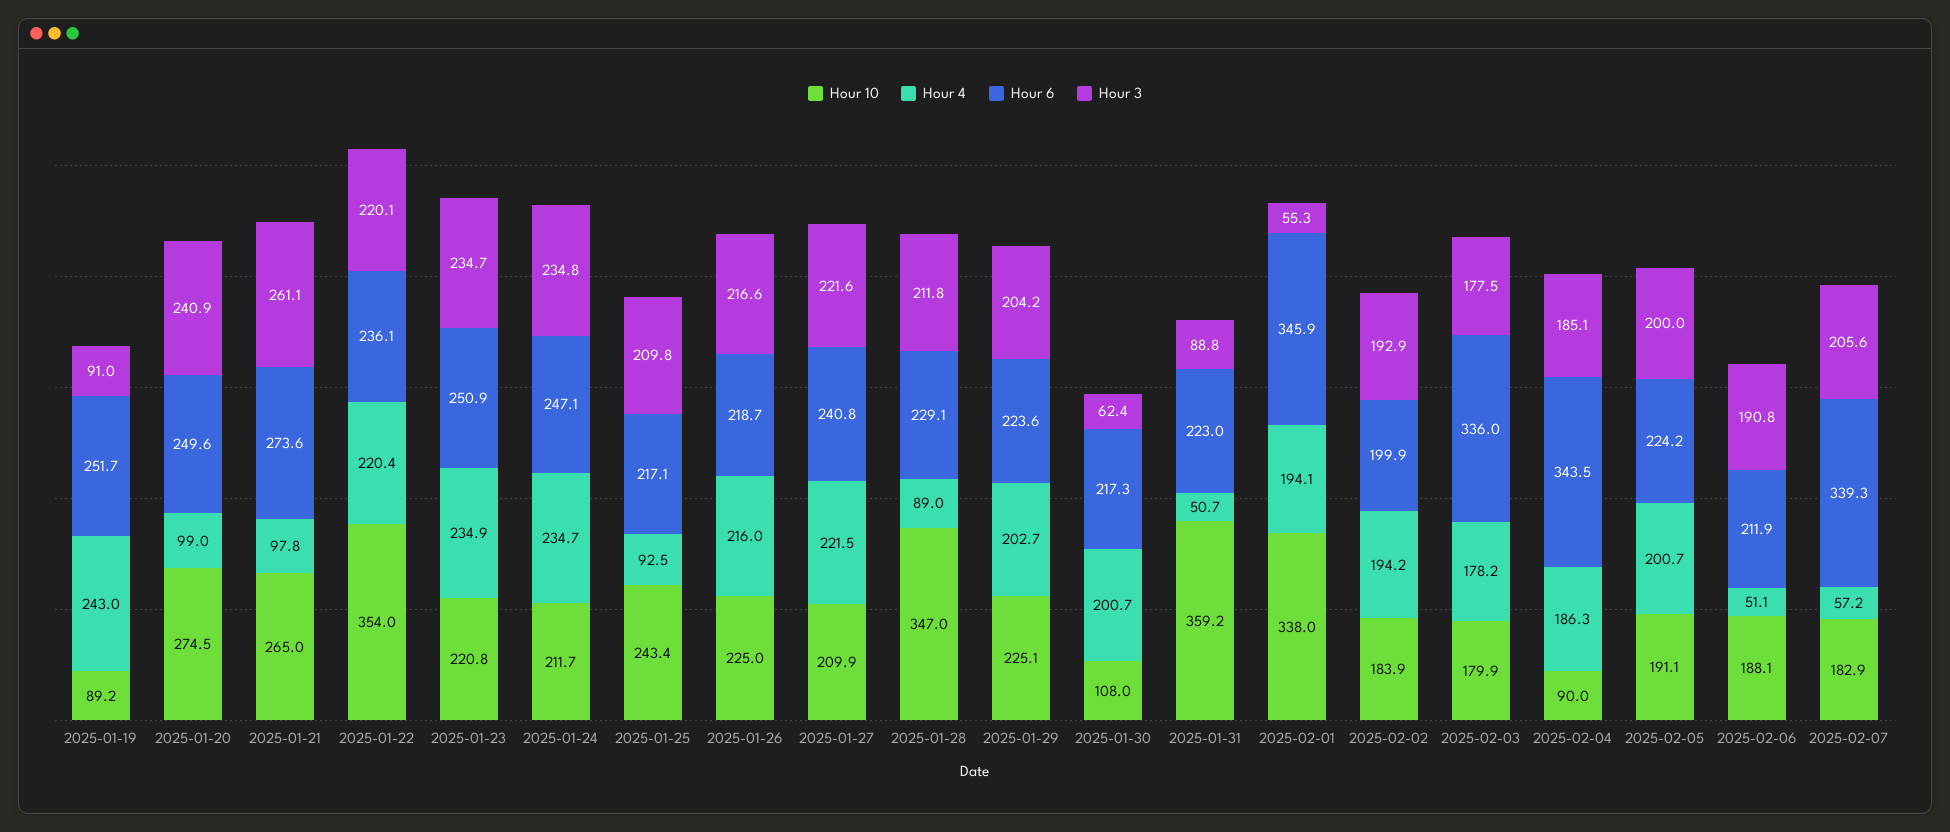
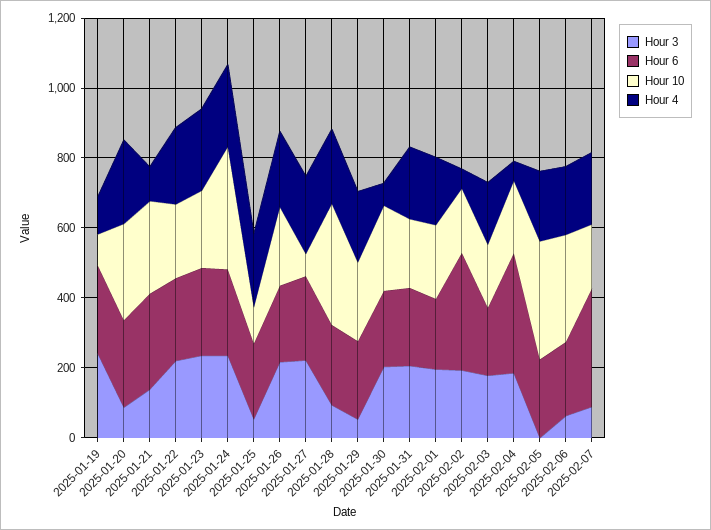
Hour 4, 2025-01-19: 243 -> 100
Hour 3, 2025-01-19: 91 -> 250
Hour 4, 2025-01-20: 99 -> 250
Hour 3, 2025-01-20: 240.9 -> 100
Hour 3, 2025-01-21: 261.1 -> 150
Hour 10, 2025-01-22: 354 -> 200
Hour 10, 2025-01-24: 211.7 -> 350
Hour 10, 2025-01-25: 243.4 -> 100
Hour 4, 2025-01-25: 92.5 -> 200
Hour 3, 2025-01-25: 209.8 -> 50
Hour 10, 2025-01-27: 209.9 -> 50
Hour 4, 2025-01-28: 89 -> 200
Hour 3, 2025-01-28: 211.8 -> 100
Hour 3, 2025-01-29: 204.2 -> 50
Hour 10, 2025-01-30: 108 -> 250
Hour 4, 2025-01-30: 200.7 -> 50
Hour 3, 2025-01-30: 62.4 -> 200
Hour 10, 2025-01-31: 359.2 -> 200
Hour 4, 2025-01-31: 50.7 -> 200
Hour 3, 2025-01-31: 88.8 -> 200
Hour 10, 2025-02-01: 338 -> 200
Hour 6, 2025-02-01: 345.9 -> 200
Hour 3, 2025-02-01: 55.3 -> 200
Hour 4, 2025-02-02: 194.2 -> 50
Hour 6, 2025-02-02: 199.9 -> 350
Hour 6, 2025-02-03: 336 -> 200
Hour 10, 2025-02-04: 90 -> 200
Hour 4, 2025-02-04: 186.3 -> 50
Hour 10, 2025-02-05: 191.1 -> 350
Hour 3, 2025-02-05: 200 -> 0
Hour 10, 2025-02-06: 188.1 -> 300
Hour 4, 2025-02-06: 51.1 -> 200
Hour 3, 2025-02-06: 190.8 -> 50
Hour 4, 2025-02-07: 57.2 -> 200
Hour 3, 2025-02-07: 205.6 -> 100

